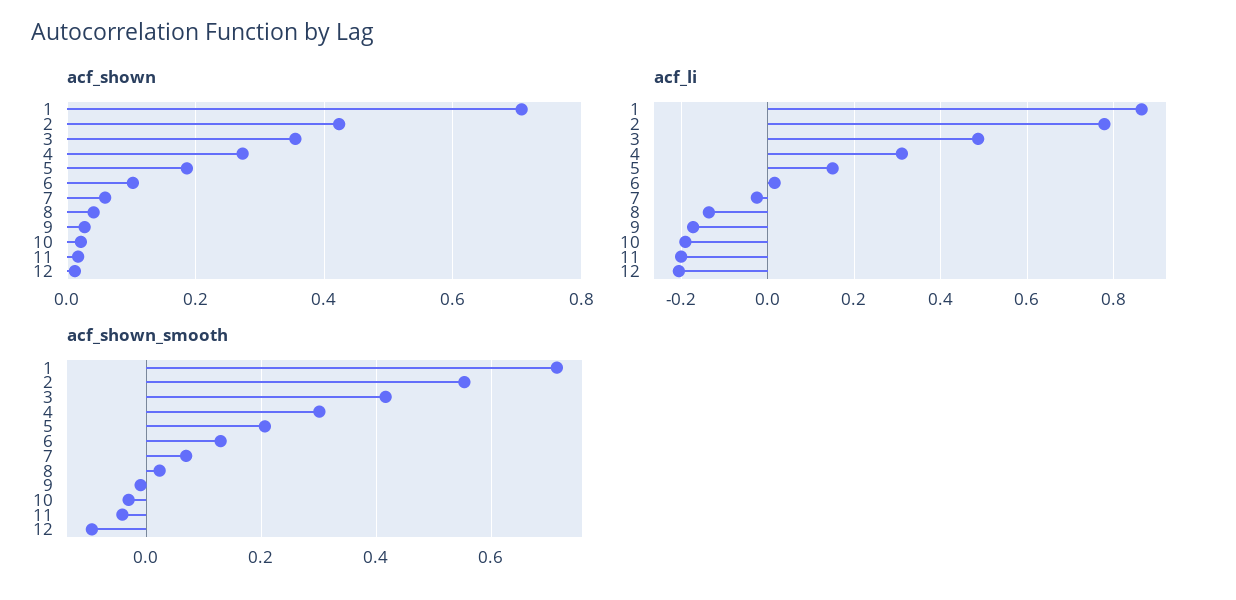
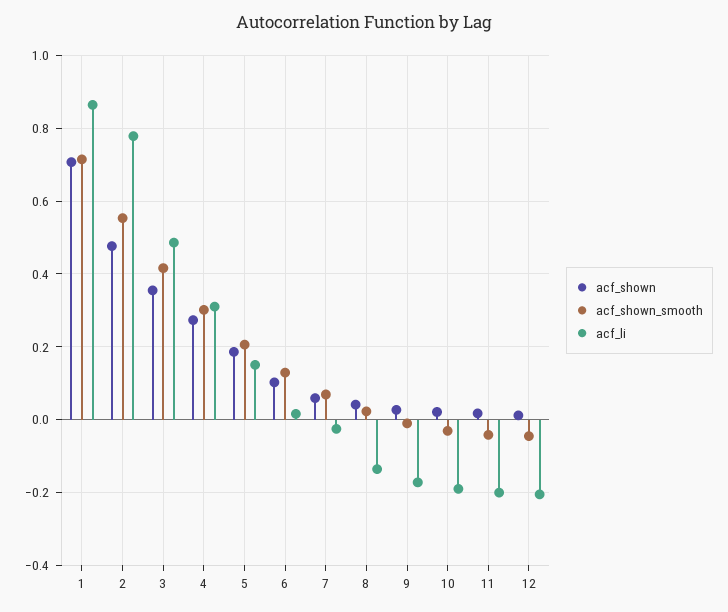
acf_shown, 2: 0.42 -> 0.48
acf_shown_smooth, 12: -0.1 -> -0.04

